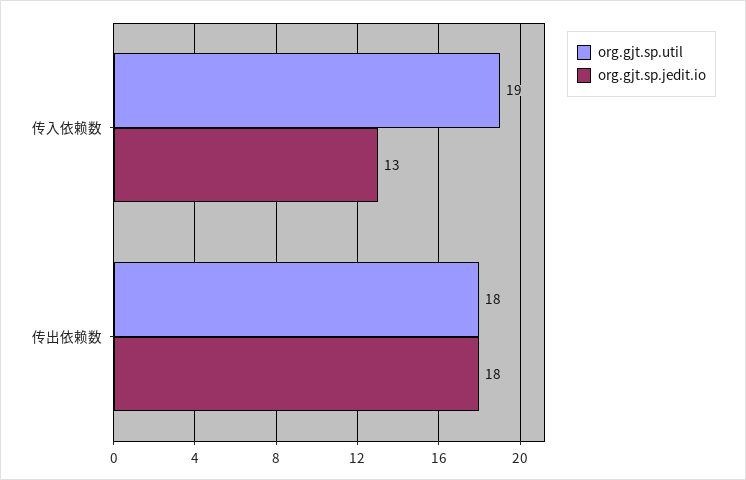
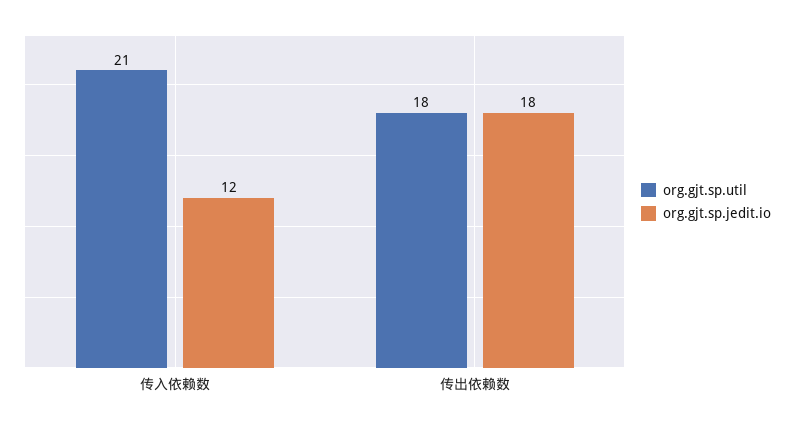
org.gjt.sp.util, 传入依赖数: 19 -> 21
org.gjt.sp.jedit.io, 传入依赖数: 13 -> 12

